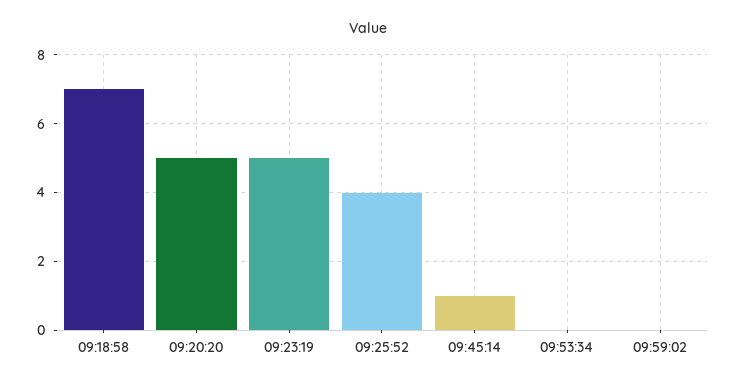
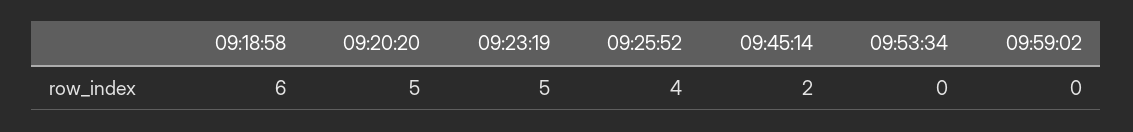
09:18:58: 7 -> 6
09:45:14: 1 -> 2

